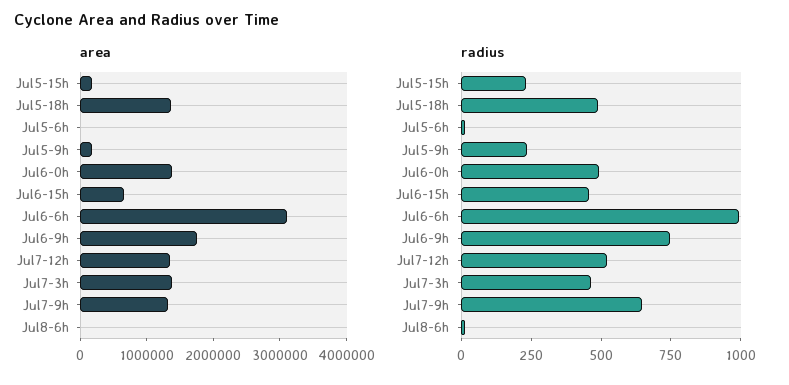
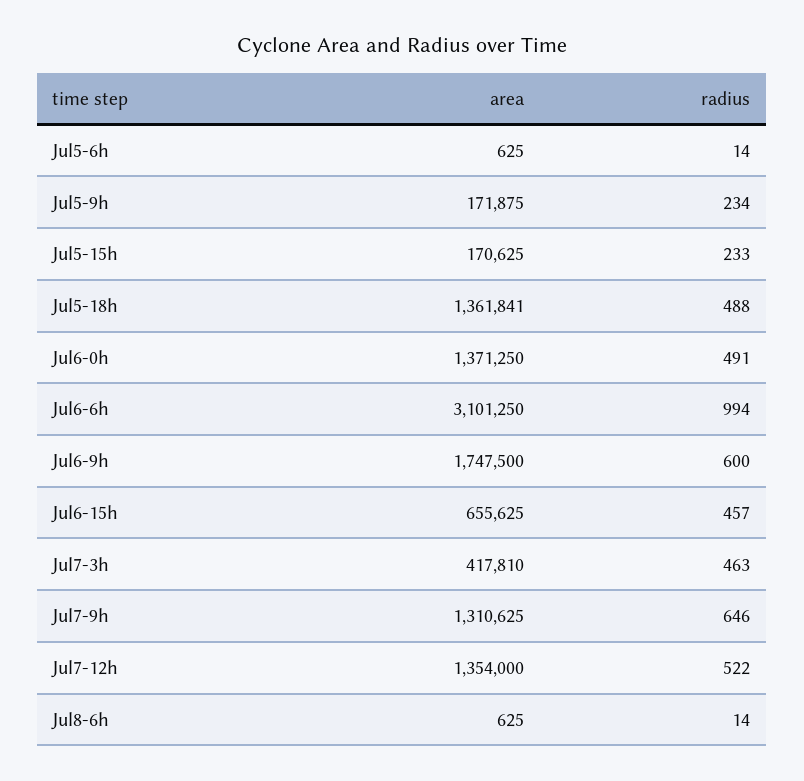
area, Jul7-3h: 1400000 -> 417810
radius, Jul6-9h: 750 -> 600

